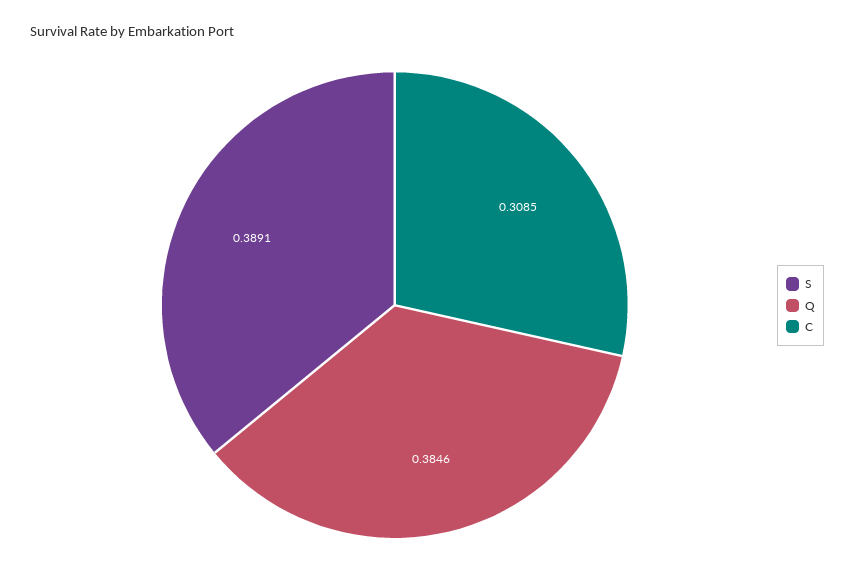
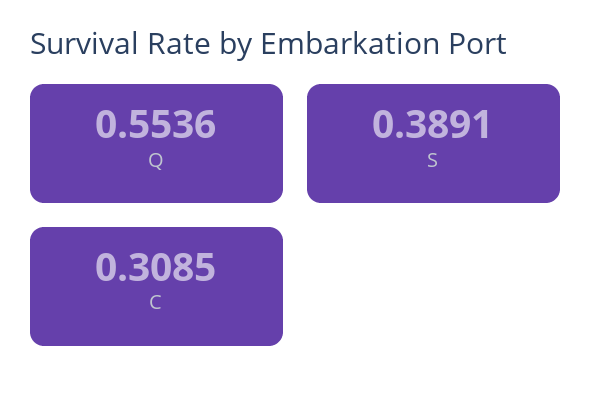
Q: 0.3846 -> 0.5536

